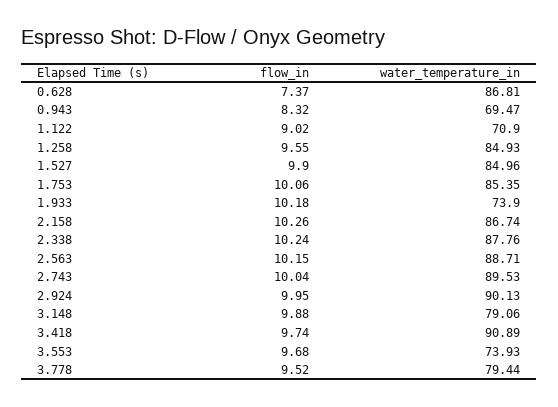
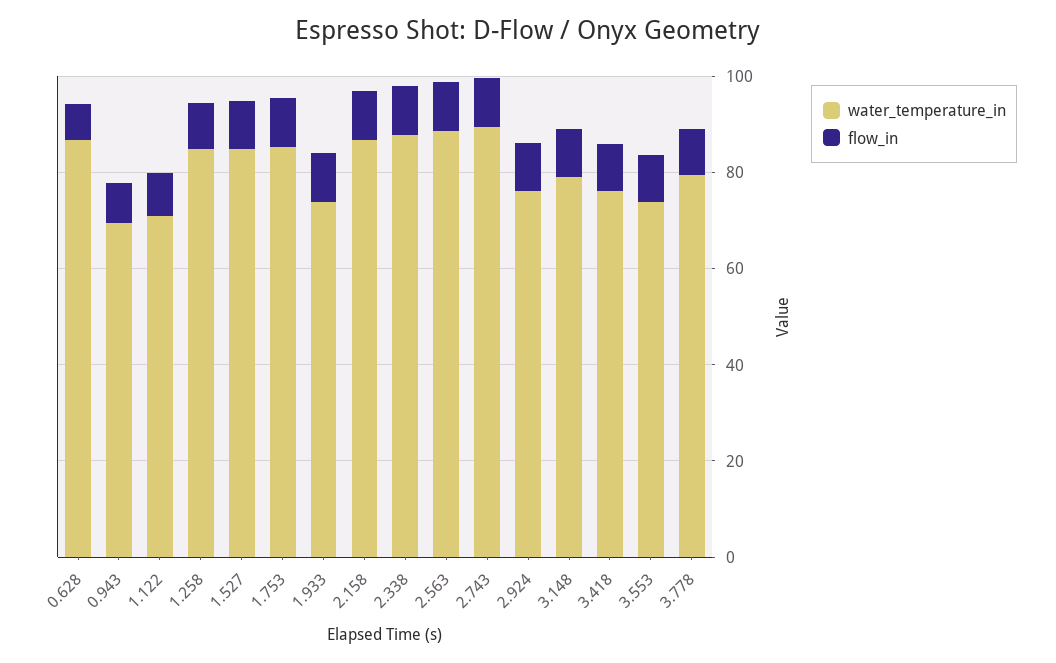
water_temperature_in, 2.924: 90.13 -> 75
water_temperature_in, 3.418: 90.89 -> 75

